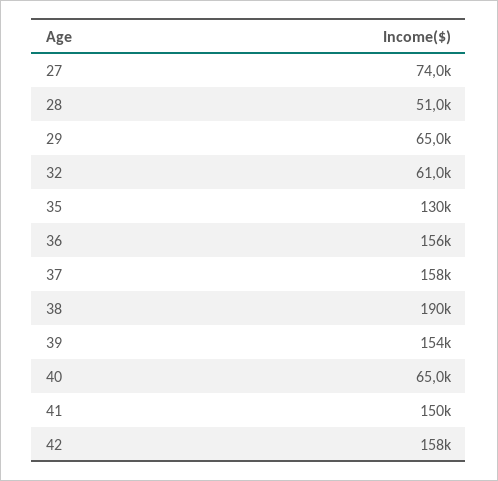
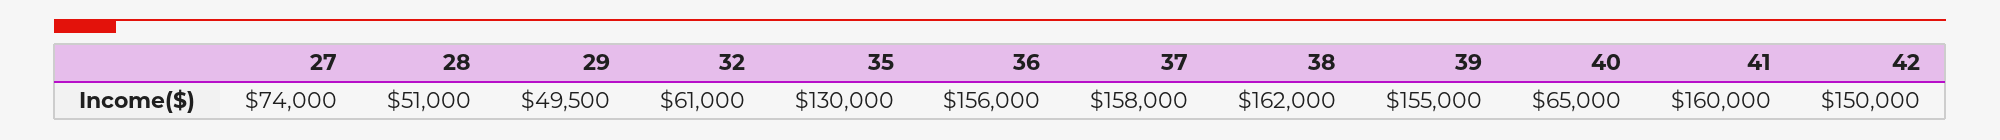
29: 65000 -> 49500
38: 190000 -> 162000
39: 154000 -> 155000
41: 150000 -> 160000
42: 158000 -> 150000

